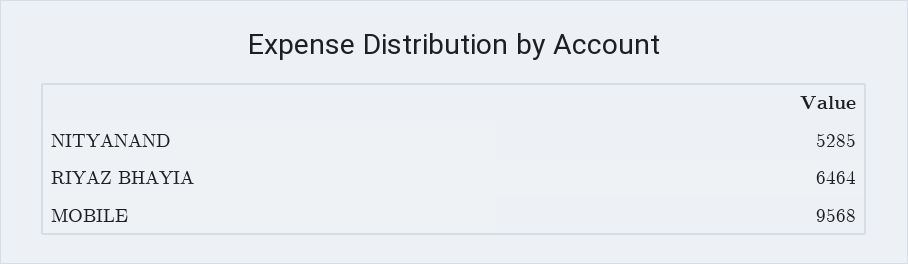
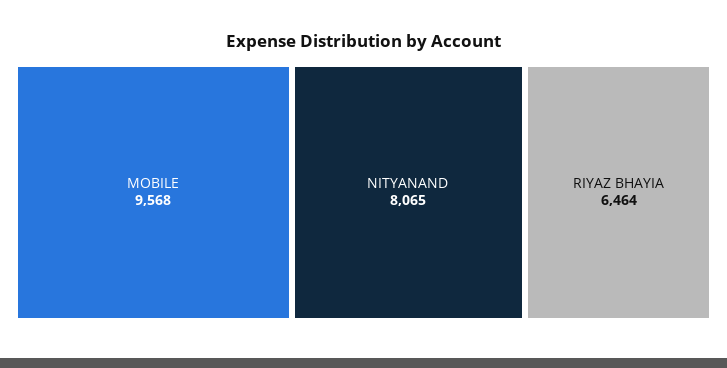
NITYANAND: 5285 -> 8065

